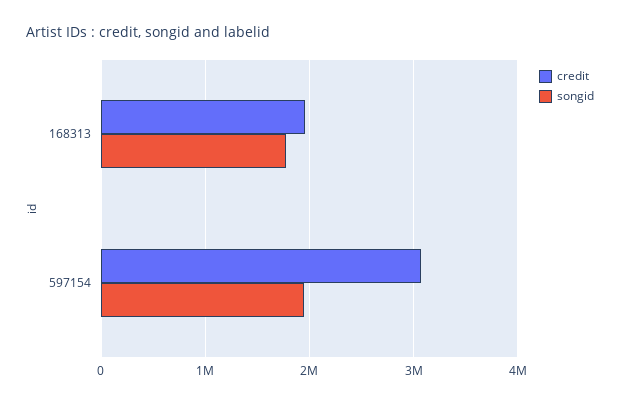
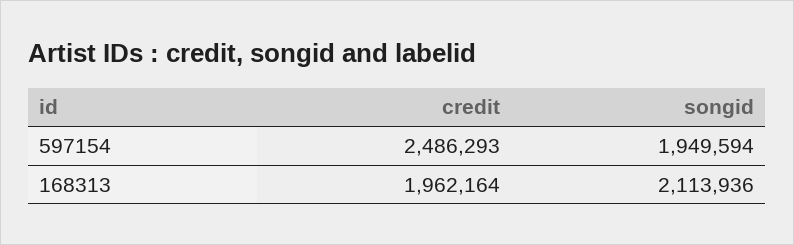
songid, 168313: 1800000 -> 2113936
credit, 597154: 3100000 -> 2486293

